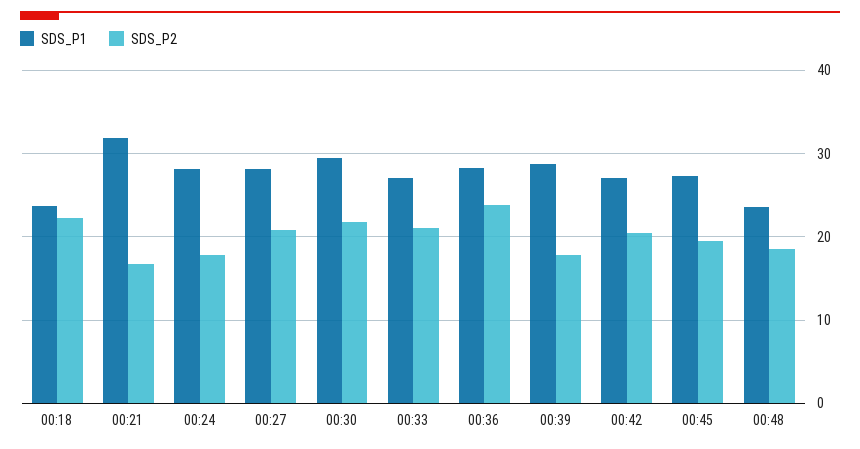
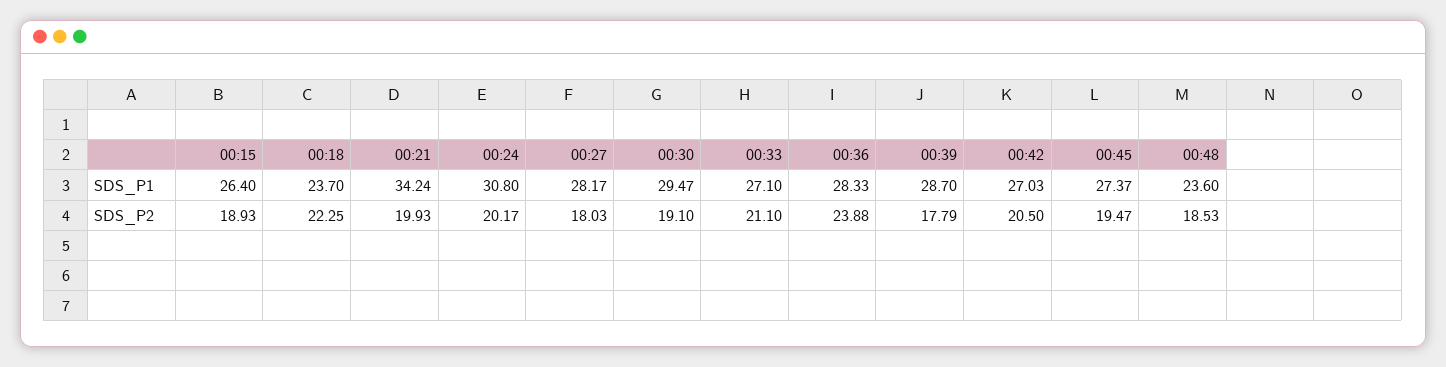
SDS_P1, 00:21: 32 -> 34.24
SDS_P2, 00:21: 17 -> 19.93
SDS_P1, 00:24: 28 -> 30.8
SDS_P2, 00:24: 18 -> 20.17
SDS_P2, 00:27: 21 -> 18.03
SDS_P2, 00:30: 22 -> 19.1
SDS_P1, 00:15: none -> 26.4
SDS_P2, 00:15: none -> 18.93

